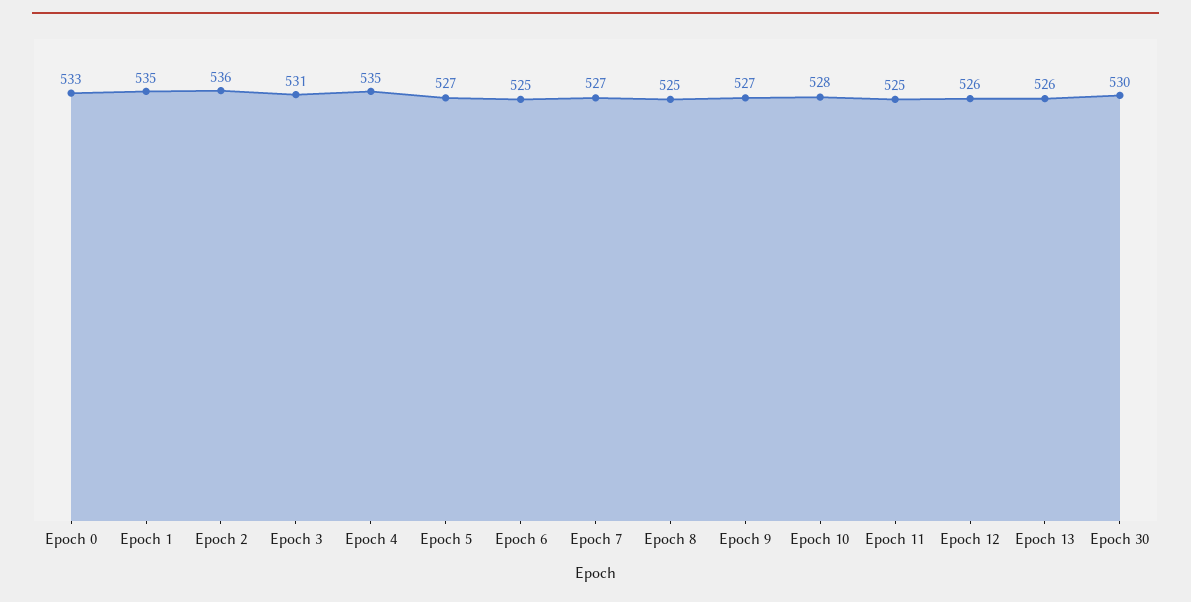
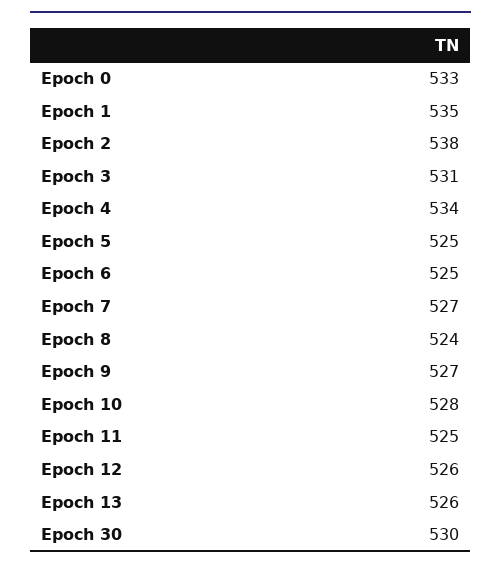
Epoch 2: 536 -> 538
Epoch 4: 535 -> 534
Epoch 5: 527 -> 525
Epoch 8: 525 -> 524

